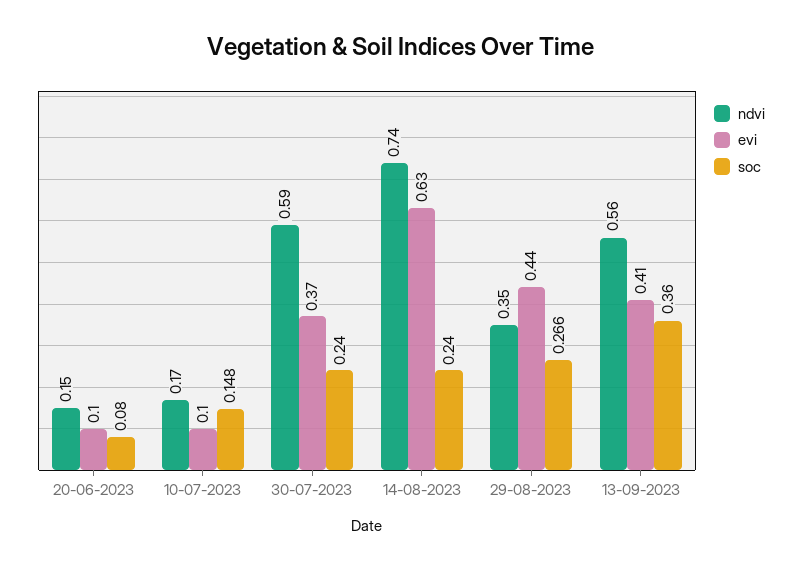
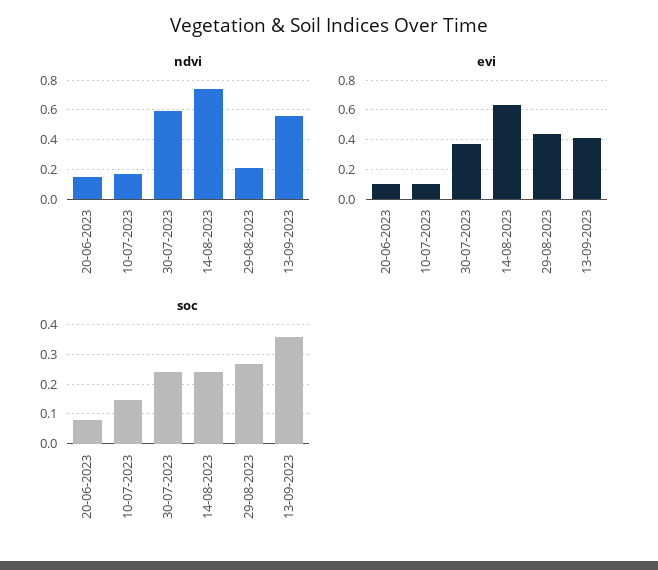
ndvi, 29-08-2023: 0.35 -> 0.2

